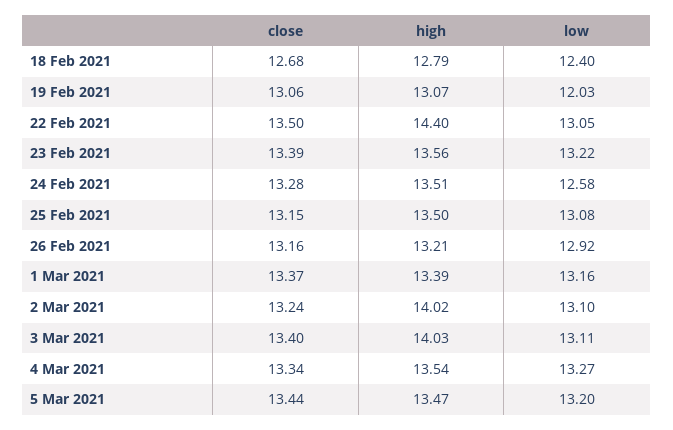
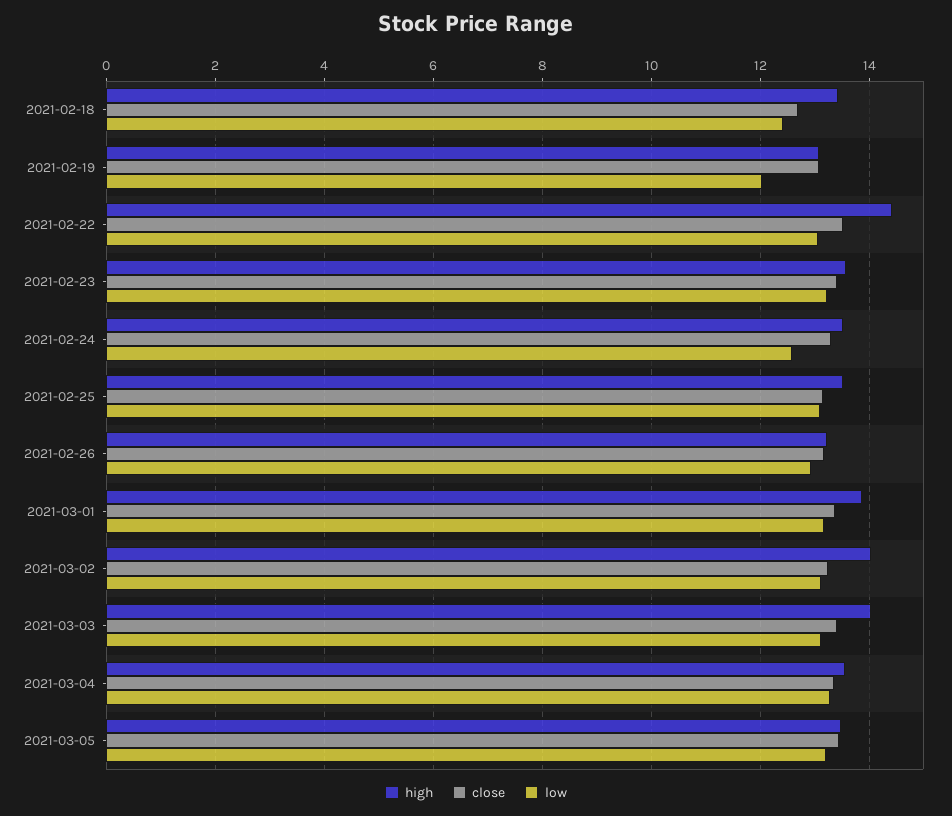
high, 18 Feb 2021: 12.79 -> 13.4
high, 1 Mar 2021: 13.39 -> 13.8

